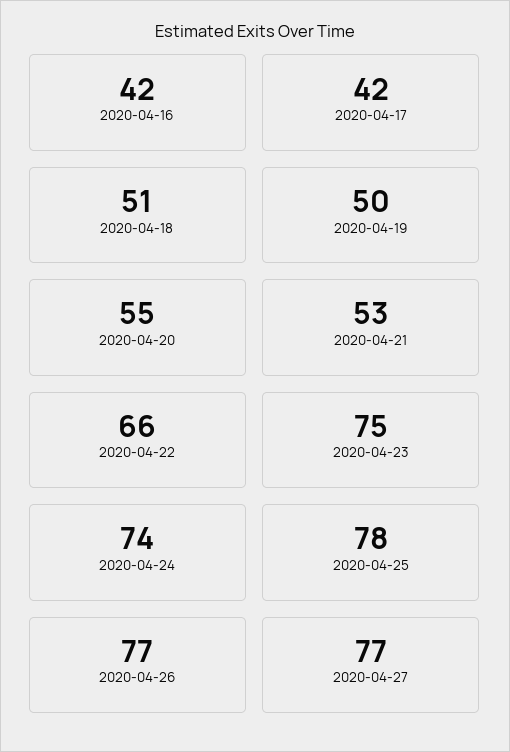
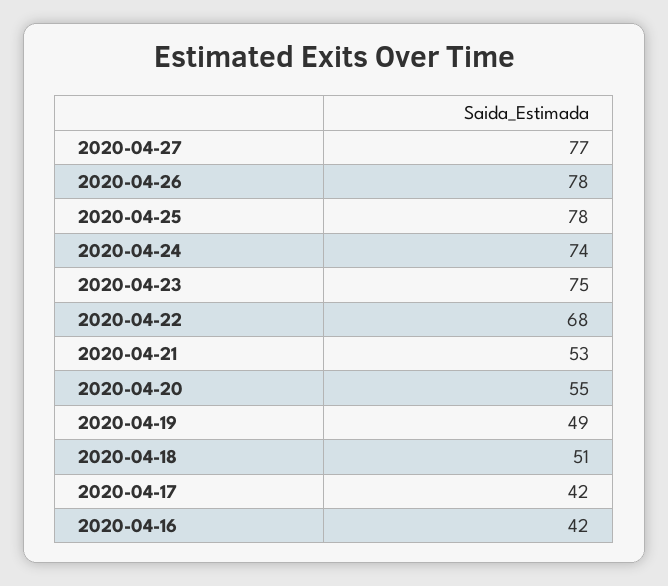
2020-04-19: 50 -> 49
2020-04-22: 66 -> 68
2020-04-26: 77 -> 78

